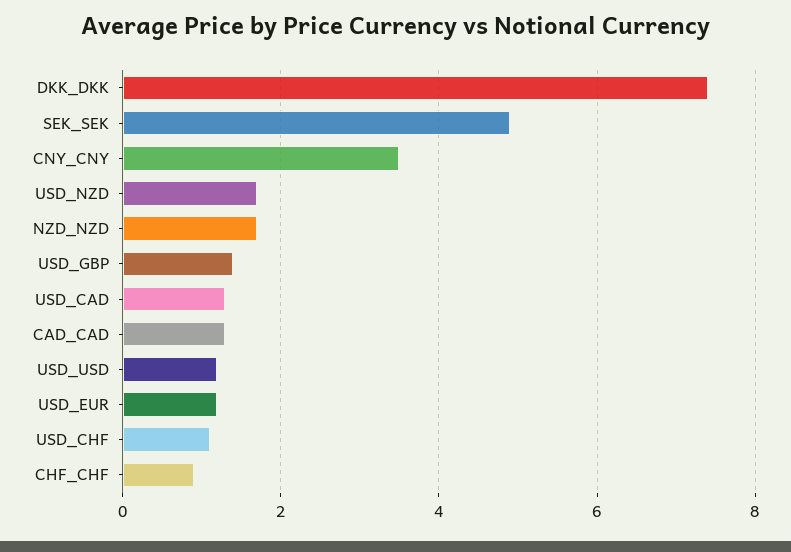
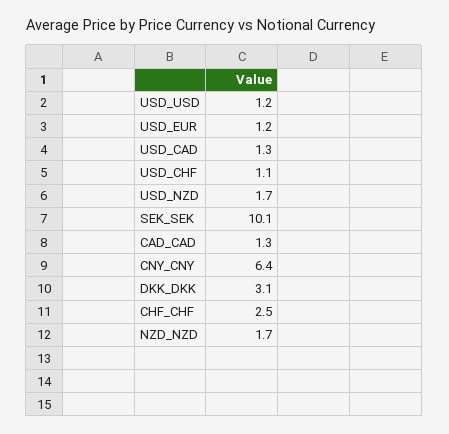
DKK_DKK: 7.5 -> 3.1
SEK_SEK: 5 -> 10.1
CNY_CNY: 3.5 -> 6.4
USD_GBP: 1.5 -> none
CHF_CHF: 1 -> 2.5

